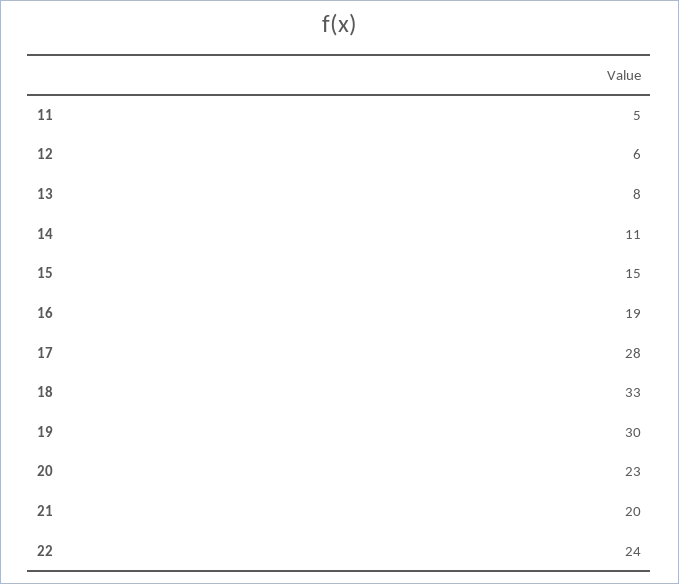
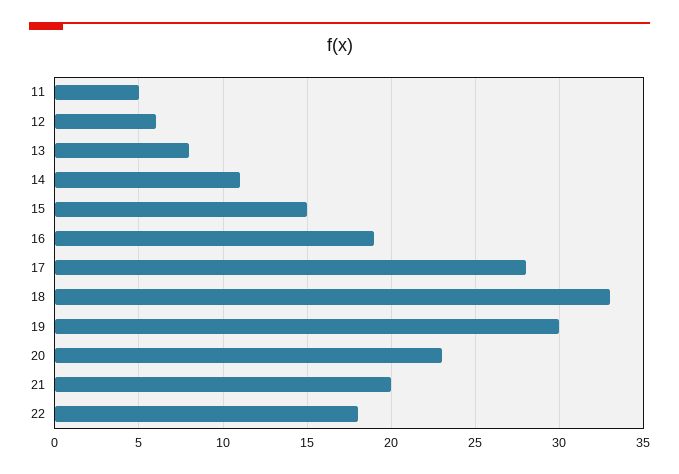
22: 24 -> 18

